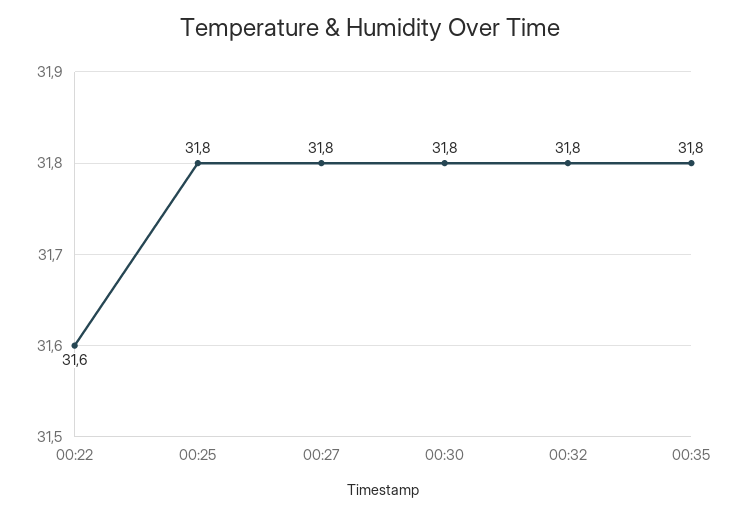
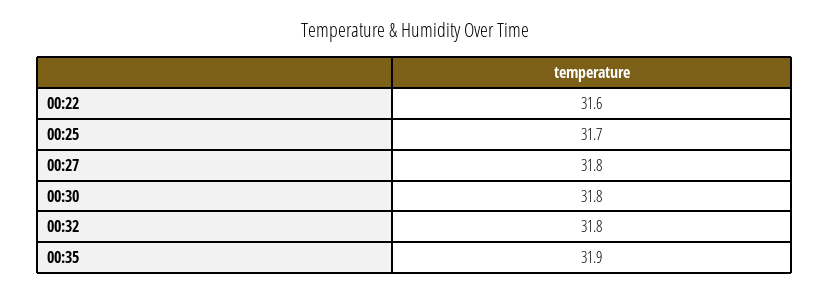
00:25: 31.8 -> 31.7
00:35: 31.8 -> 31.9

